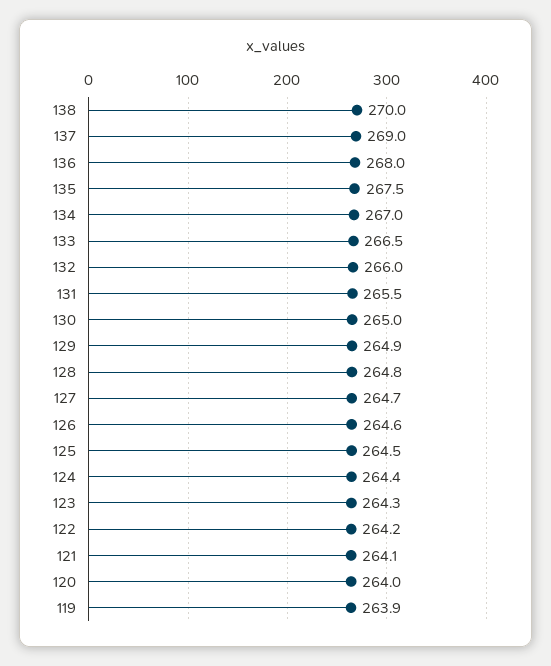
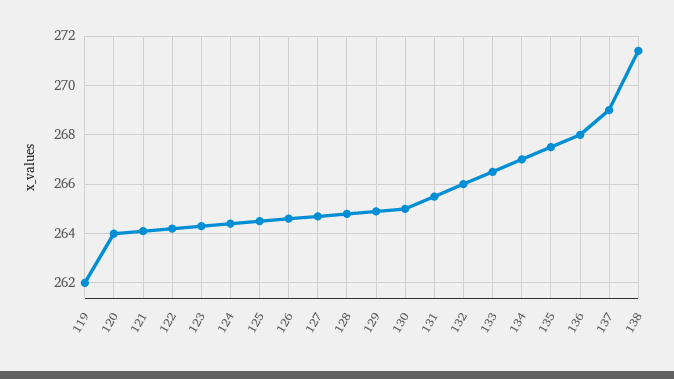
138: 270 -> 271.5
119: 263.9 -> 262

